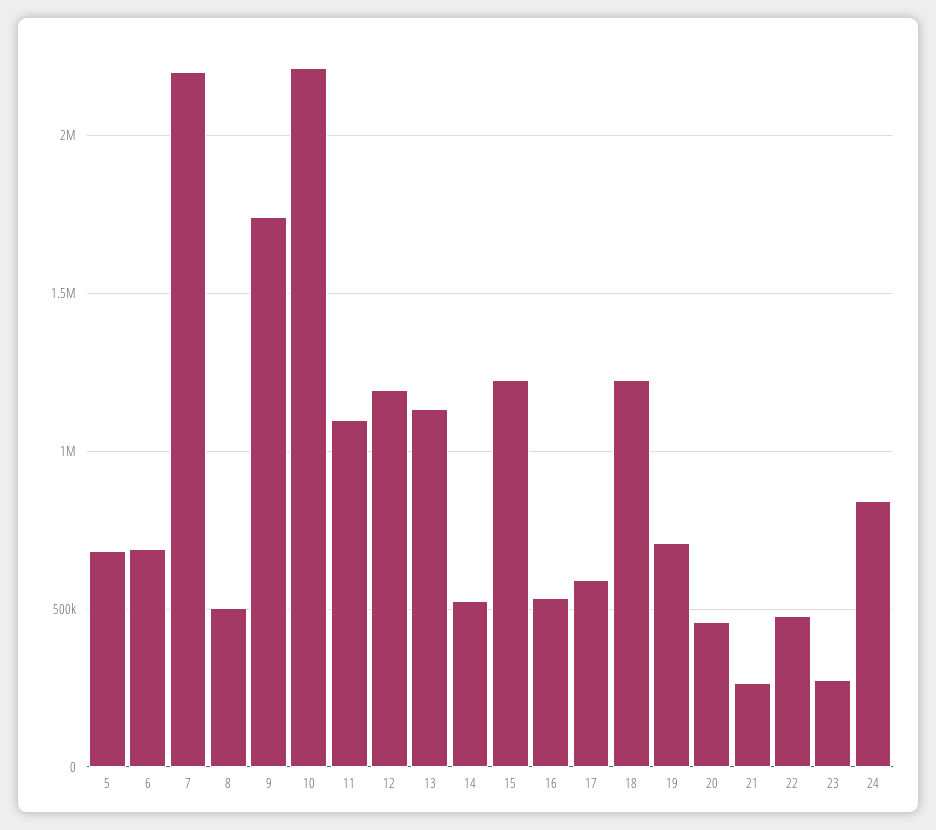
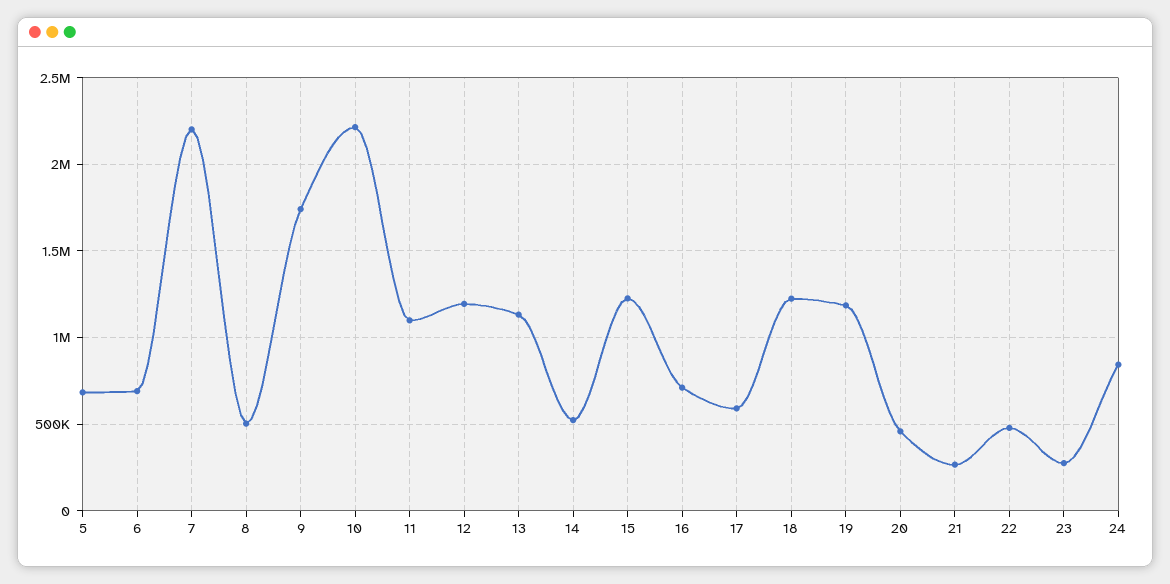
16: 550000 -> 700000
19: 700000 -> 1200000

